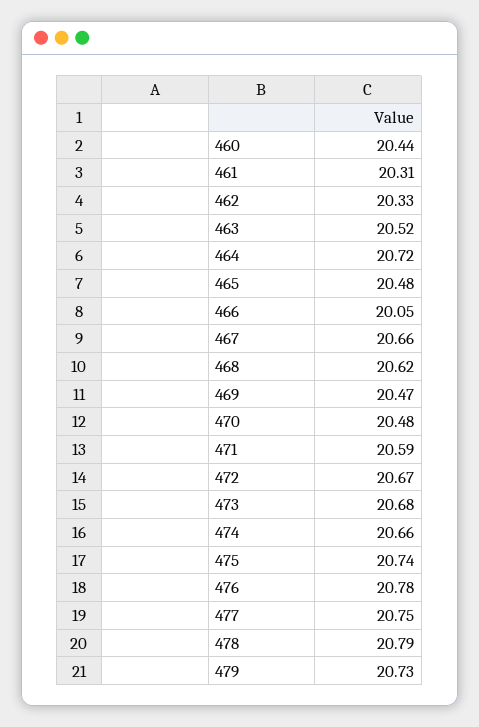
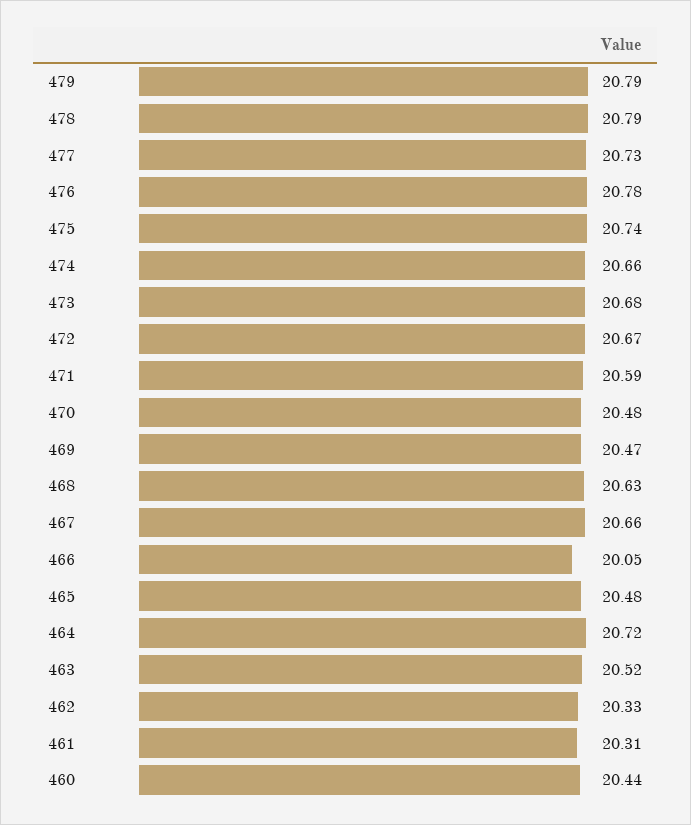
468: 20.62 -> 20.63
477: 20.75 -> 20.73
479: 20.73 -> 20.79

